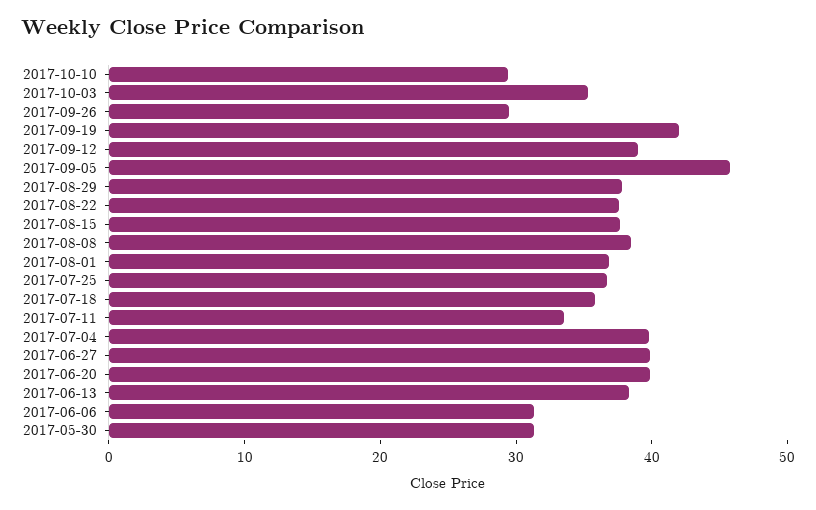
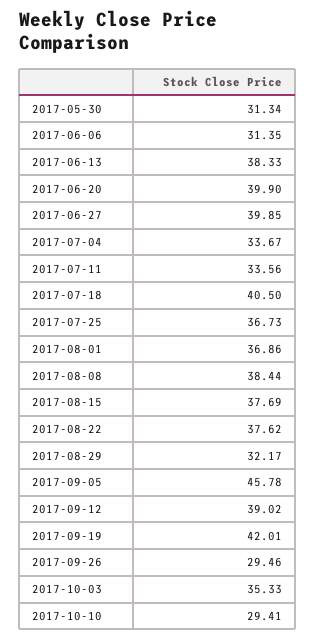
2017-08-29: 38 -> 32.17
2017-07-18: 36 -> 40.5
2017-07-04: 40 -> 33.67

